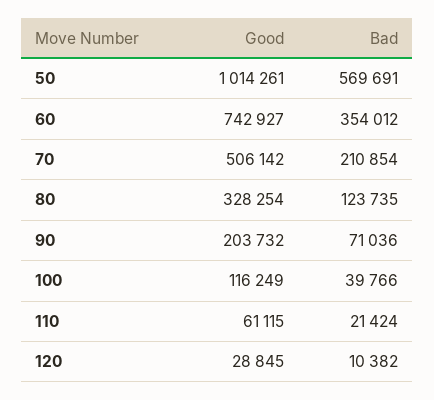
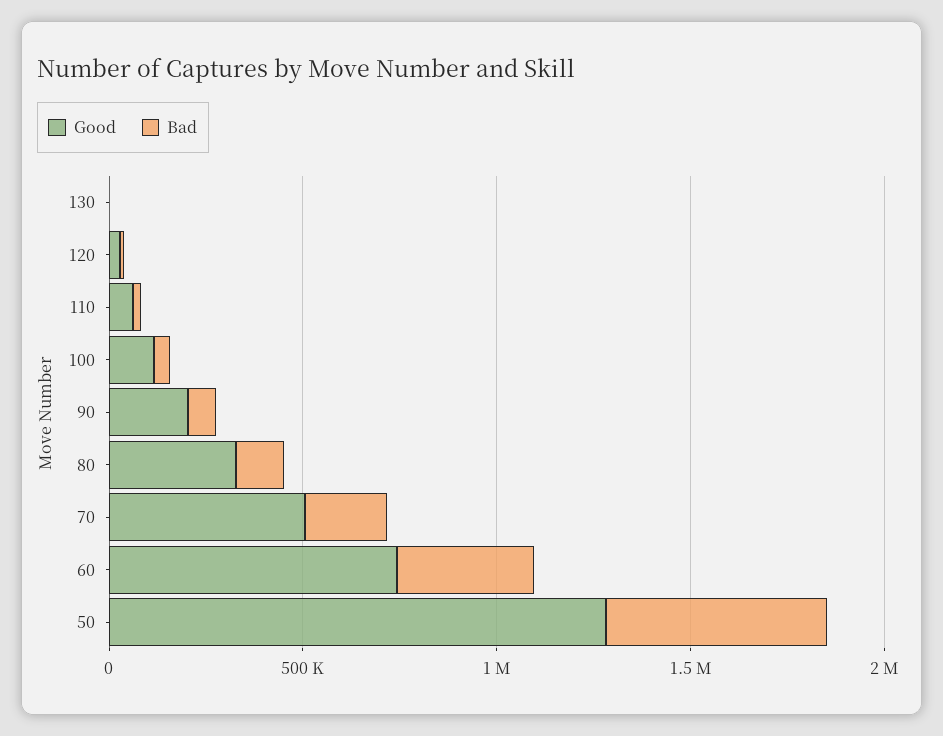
Good, 50: 1014261 -> 1300000
Good, 130: none -> 0
Bad, 130: none -> 0

